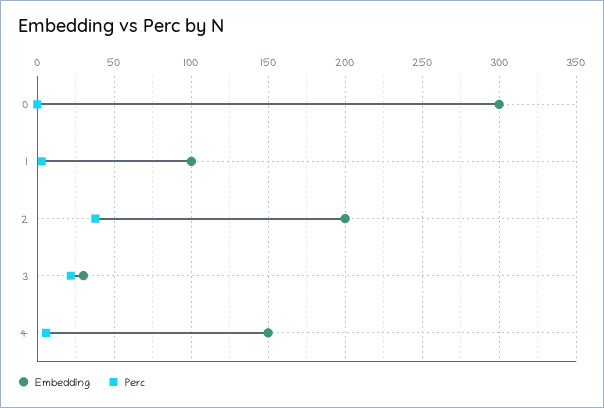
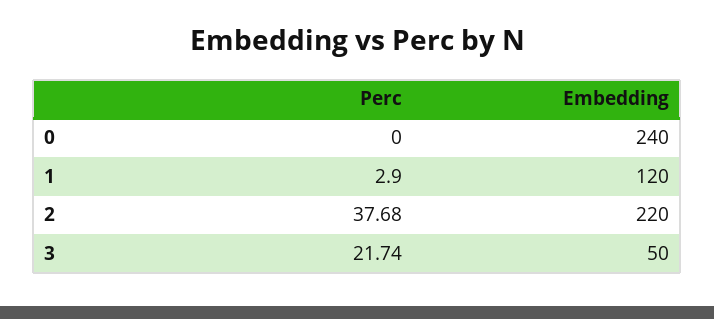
Embedding, 0: 300 -> 240
Embedding, 1: 100 -> 120
Embedding, 2: 200 -> 220
Embedding, 3: 30 -> 50
Embedding, 4: 150 -> none
Perc, 4: 5 -> none

